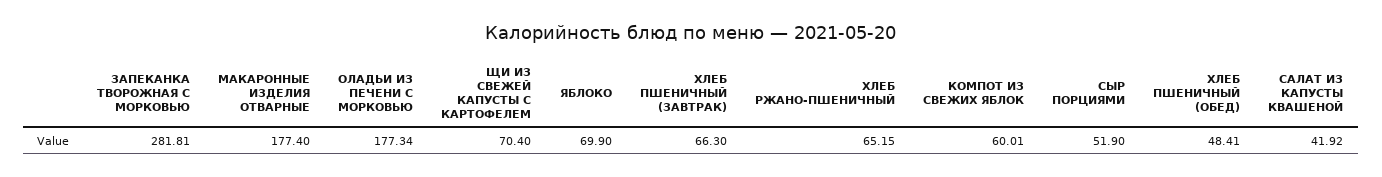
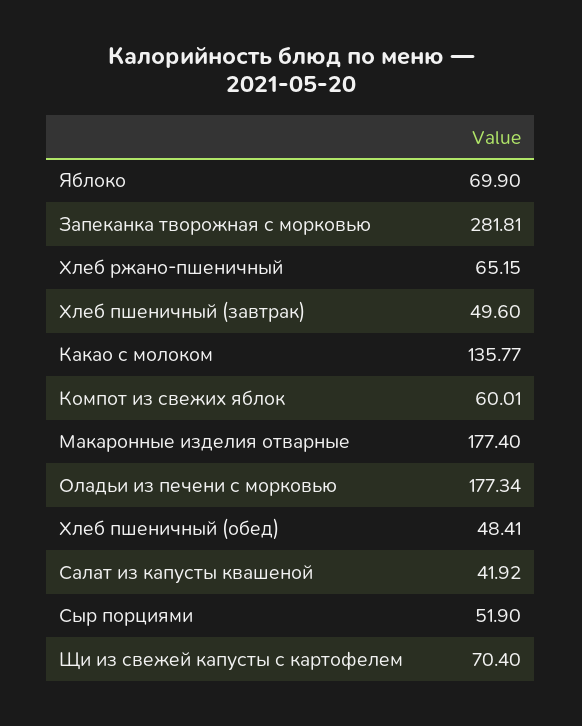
ХЛЕБ ПШЕНИЧНЫЙ (ЗАВТРАК): 66.3 -> 49.6
Какао с молоком: none -> 135.77

